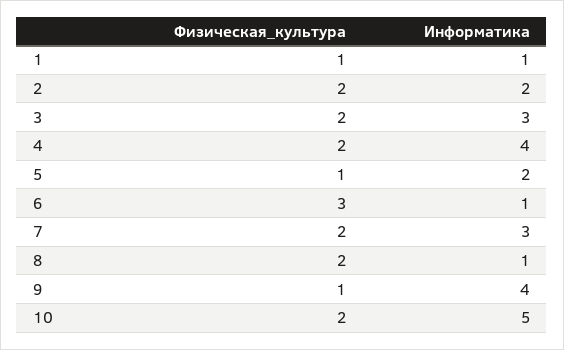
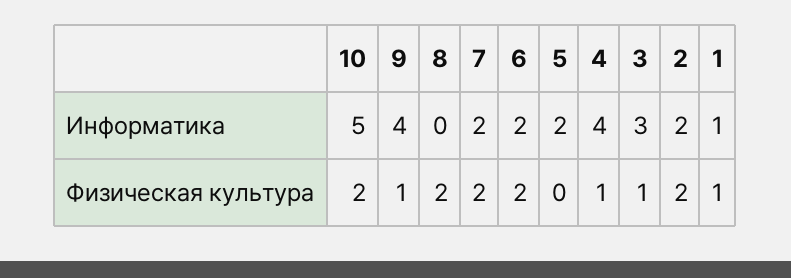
Физическая_культура, 3: 2 -> 1
Физическая_культура, 4: 2 -> 1
Физическая_культура, 5: 1 -> 0
Физическая_культура, 6: 3 -> 2
Информатика, 6: 1 -> 2
Информатика, 7: 3 -> 2
Информатика, 8: 1 -> 0

